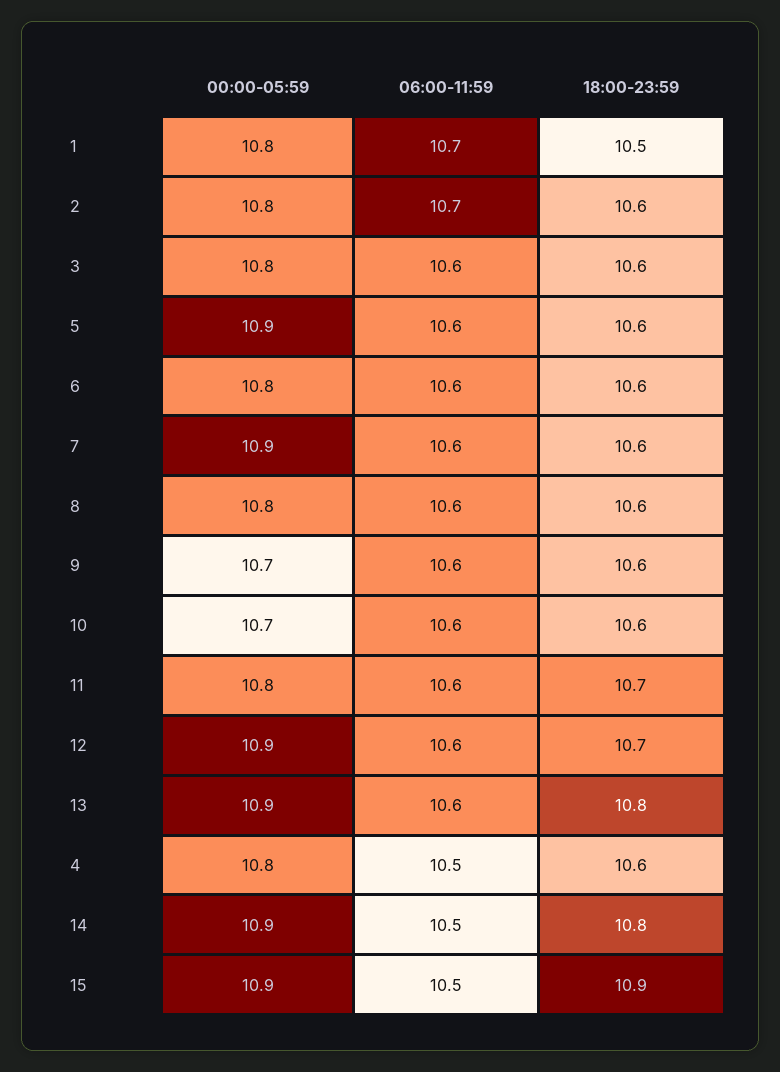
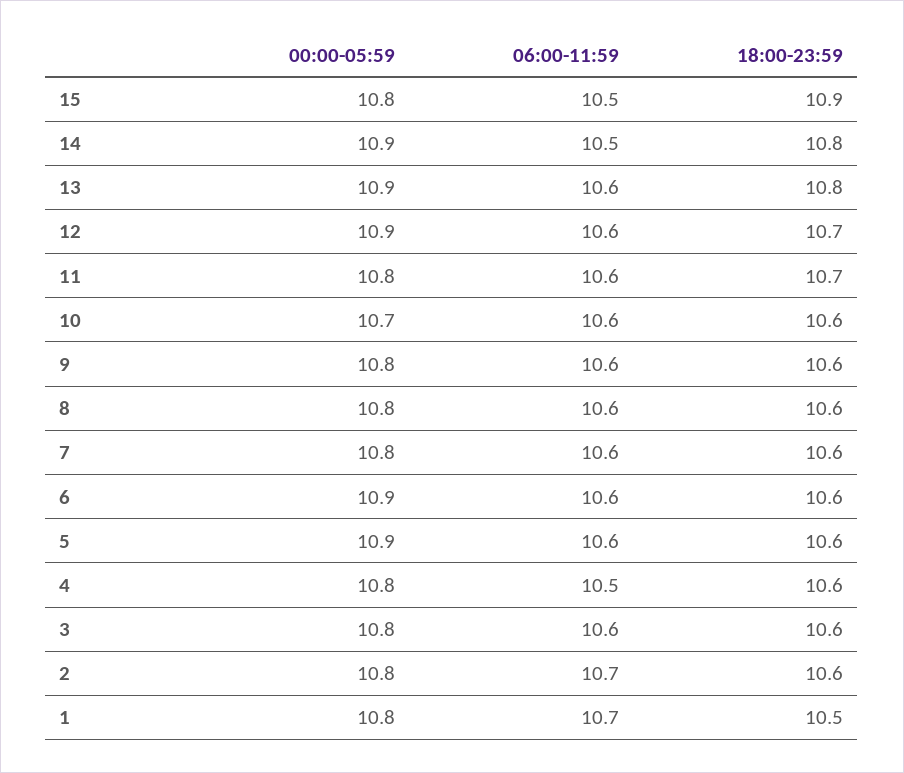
00:00-05:59, 6: 10.8 -> 10.9
00:00-05:59, 7: 10.9 -> 10.8
00:00-05:59, 9: 10.7 -> 10.8
00:00-05:59, 15: 10.9 -> 10.8

